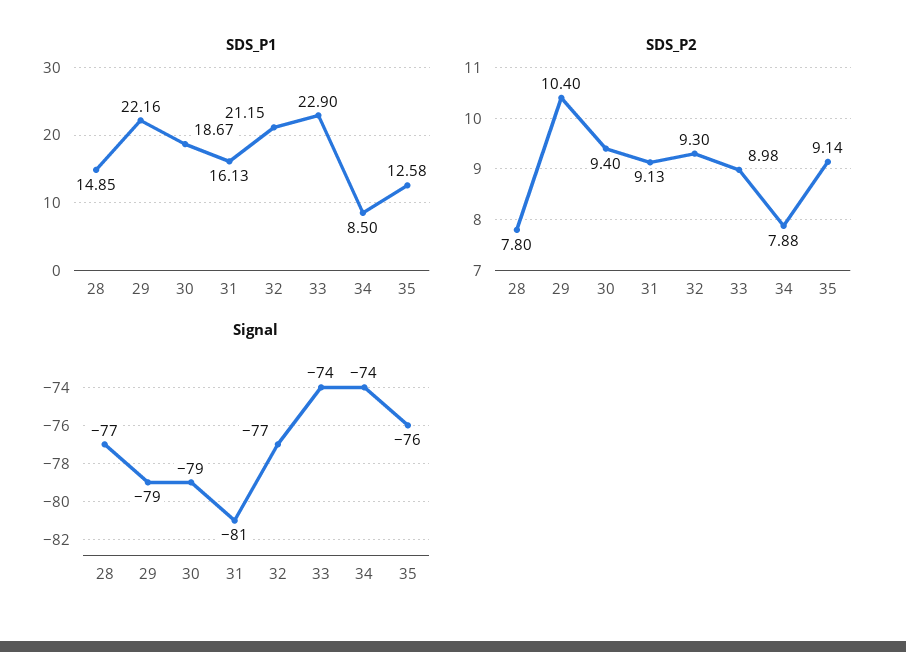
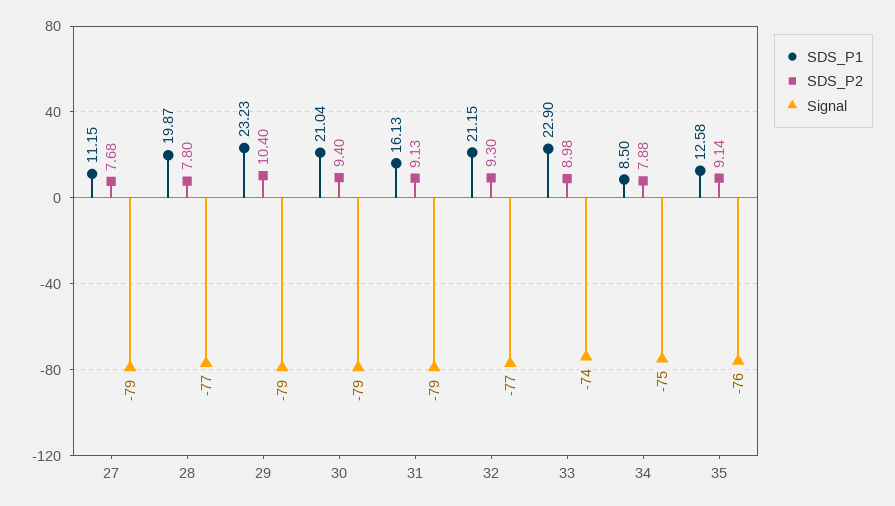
SDS_P1, 28: 14.85 -> 19.87
SDS_P1, 29: 22.16 -> 23.23
SDS_P1, 30: 18.67 -> 21.04
Signal, 31: -81 -> -79
Signal, 34: -74 -> -75
SDS_P1, 27: none -> 11.15
SDS_P2, 27: none -> 7.68
Signal, 27: none -> -79

